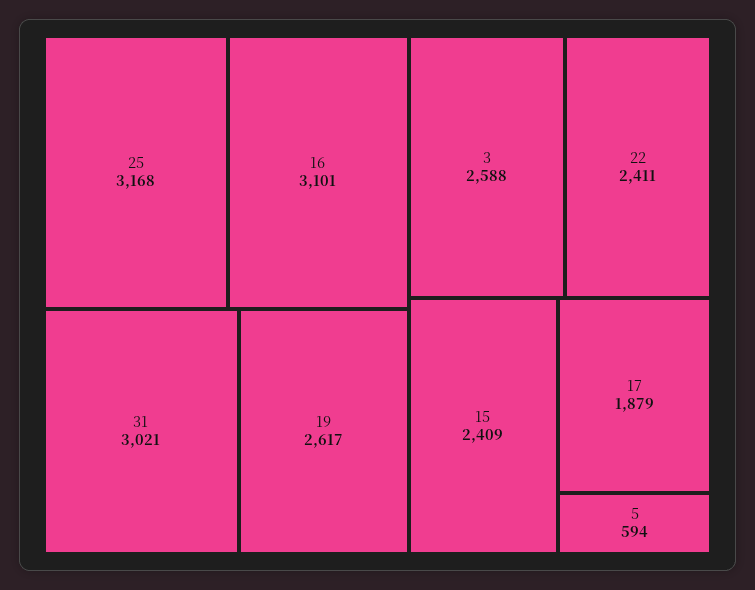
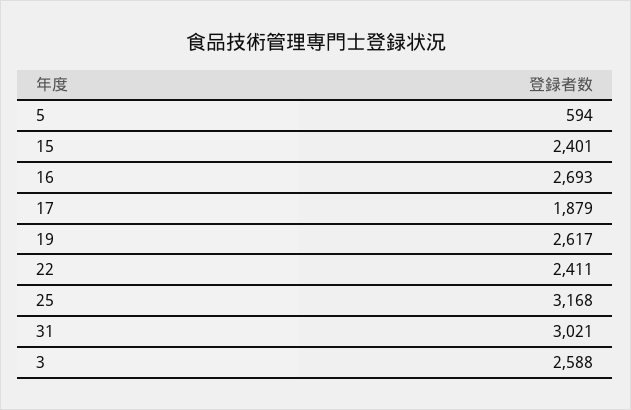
16: 3101 -> 2693
15: 2409 -> 2401

